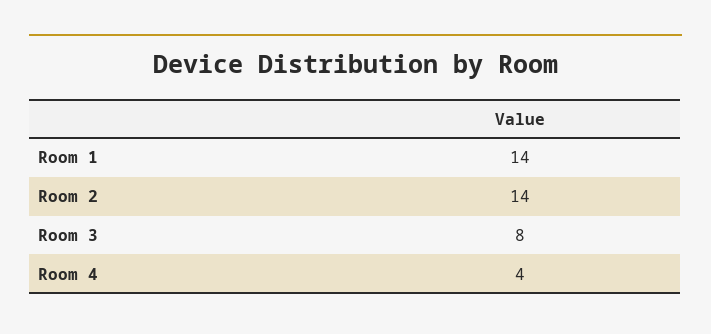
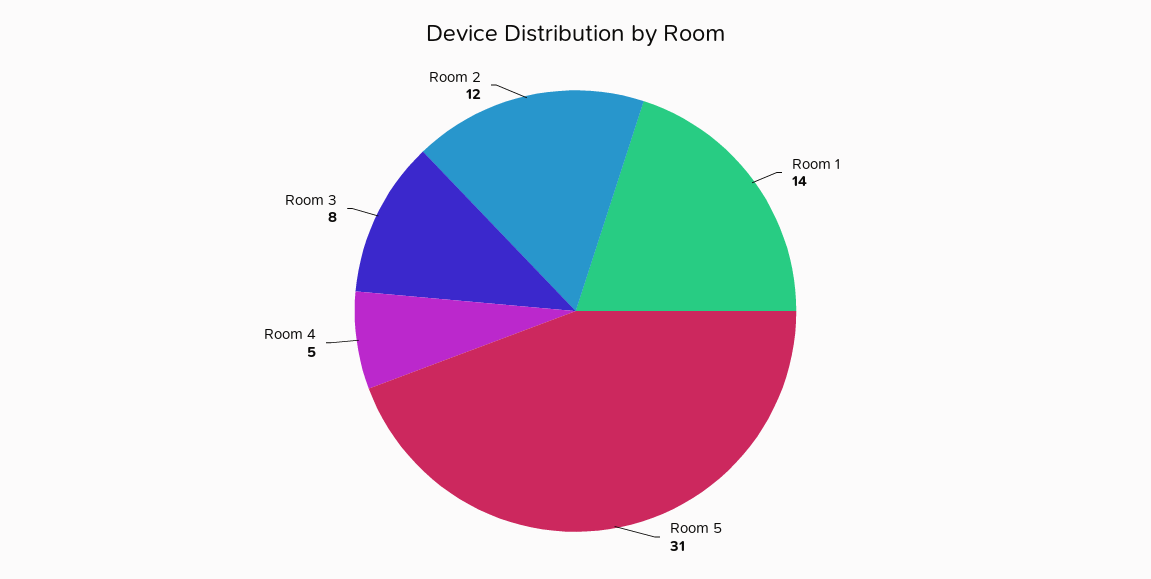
Room 2: 14 -> 12
Room 4: 4 -> 5
Room 5: none -> 31

